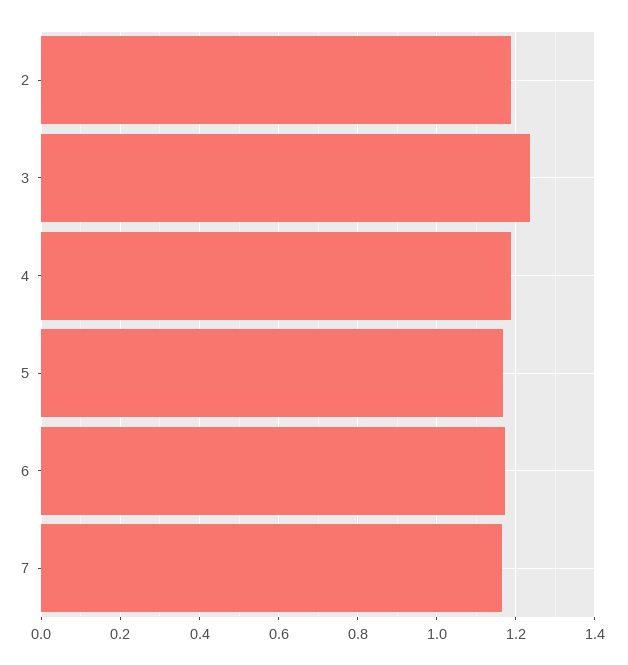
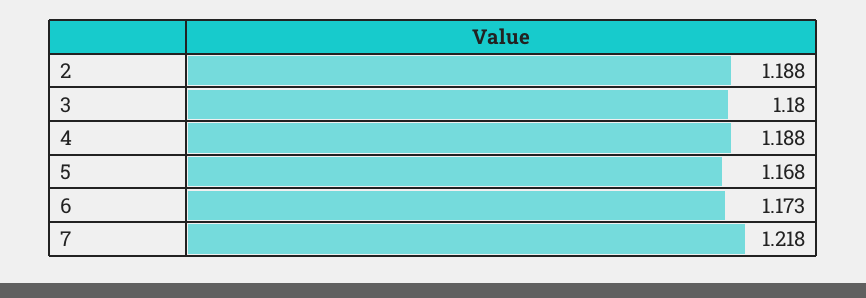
3: 1.24 -> 1.18
7: 1.16 -> 1.218

